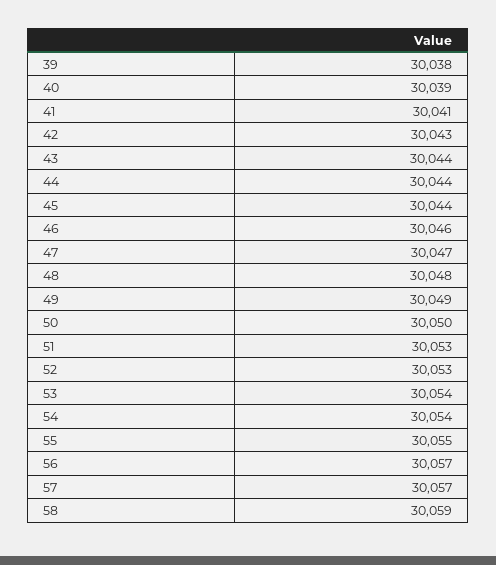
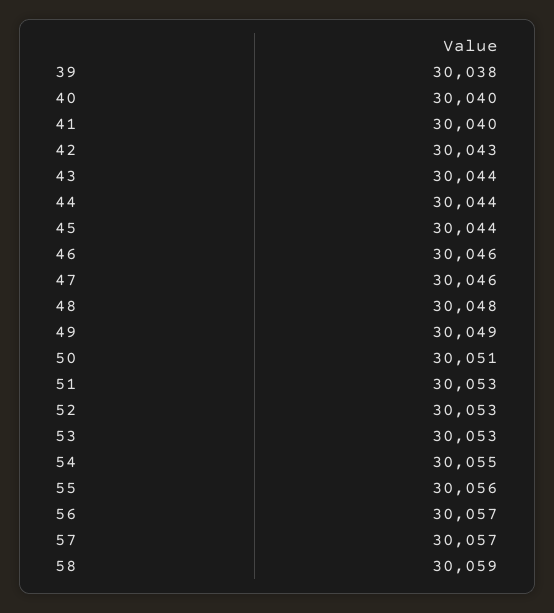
40: 30039 -> 30040
41: 30041 -> 30040
47: 30047 -> 30046
50: 30050 -> 30051
53: 30054 -> 30053
54: 30054 -> 30055
55: 30055 -> 30056

